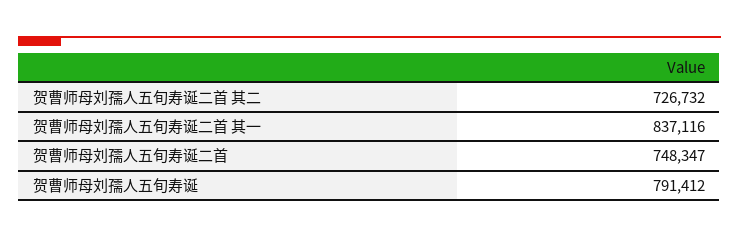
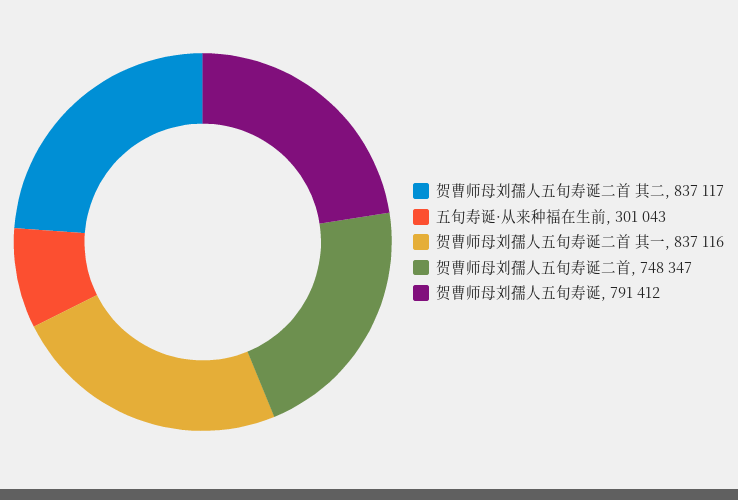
贺曹师母刘孺人五旬寿诞二首 其二: 726732 -> 837117
五旬寿诞·从来种福在生前: none -> 301043

